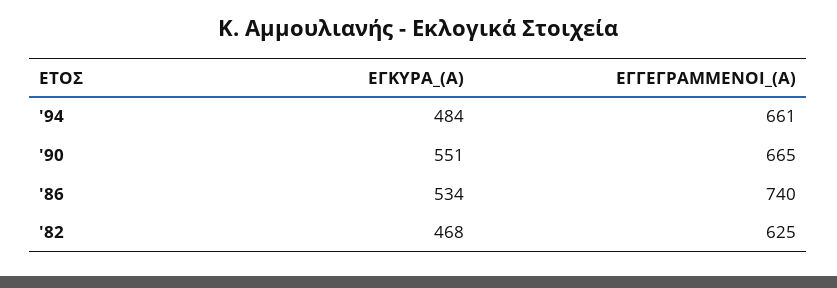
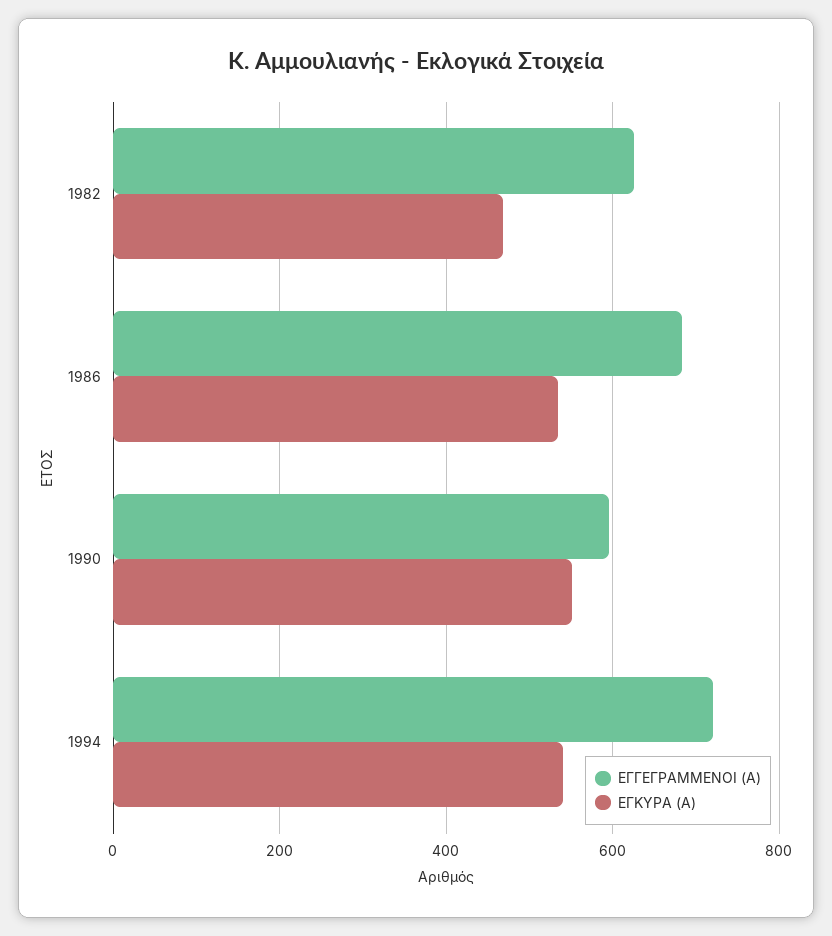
ΕΓΚΥΡΑ_(Α), '94: 484 -> 540
ΕΓΓΕΓΡΑΜΜΕΝΟΙ_(Α), '94: 661 -> 720
ΕΓΓΕΓΡΑΜΜΕΝΟΙ_(Α), '90: 665 -> 600
ΕΓΓΕΓΡΑΜΜΕΝΟΙ_(Α), '86: 740 -> 680

